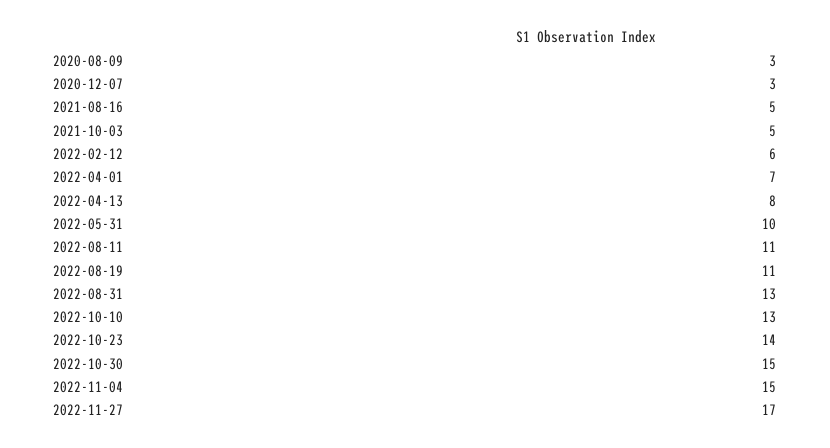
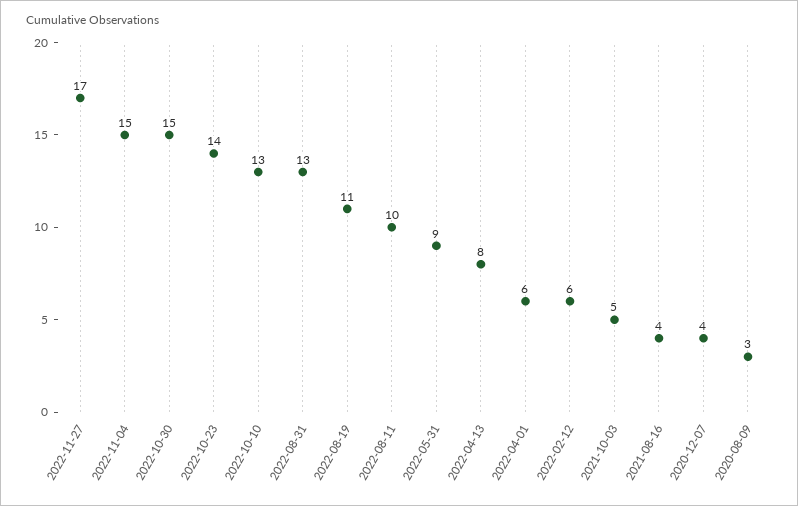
2020-12-07: 3 -> 4
2021-08-16: 5 -> 4
2022-04-01: 7 -> 6
2022-05-31: 10 -> 9
2022-08-11: 11 -> 10

